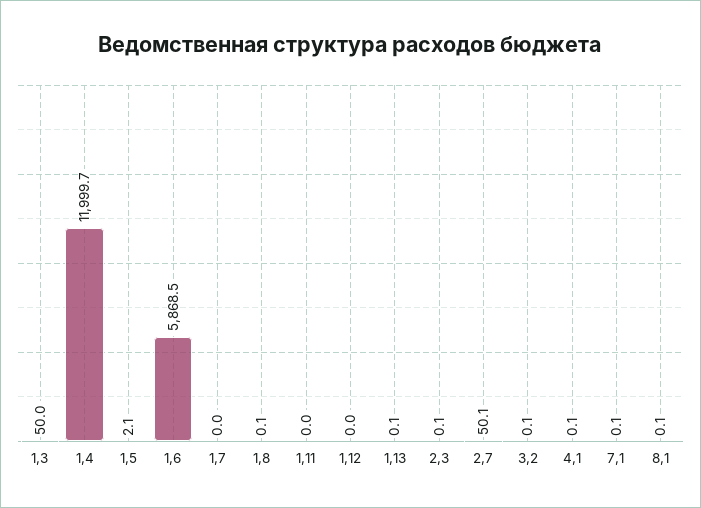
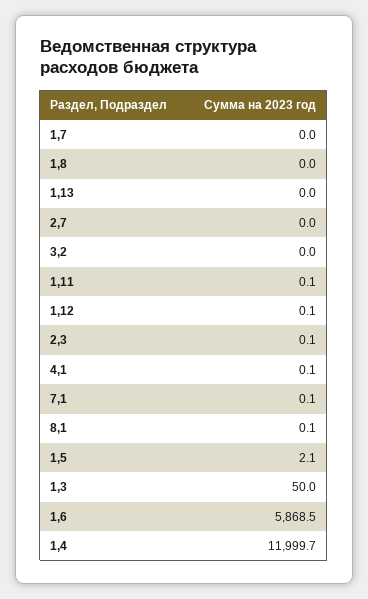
1,8: 0.1 -> 0
1,11: 0 -> 0.1
1,12: 0 -> 0.1
1,13: 0.1 -> 0
2,7: 50.1 -> 0
3,2: 0.1 -> 0

